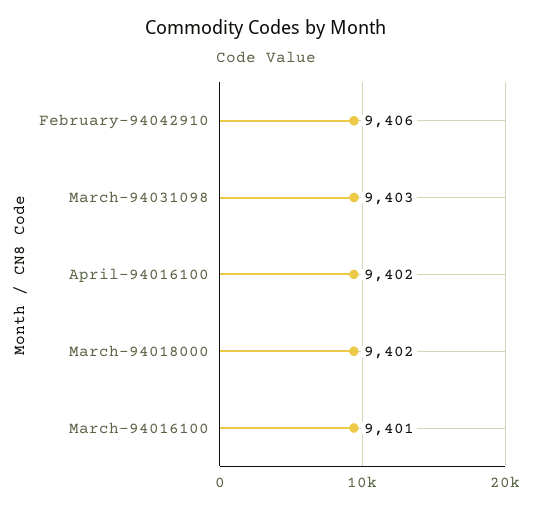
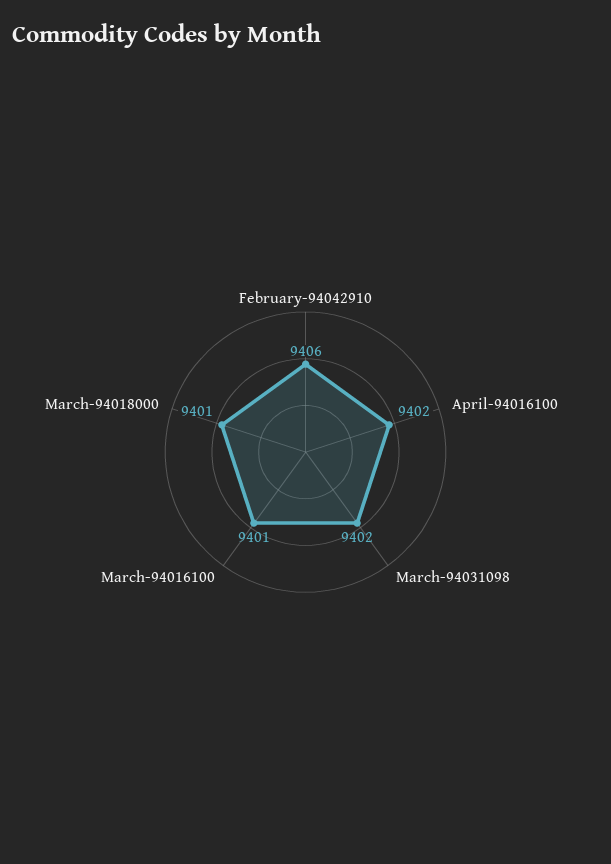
March-94031098: 9403 -> 9402
March-94018000: 9402 -> 9401

